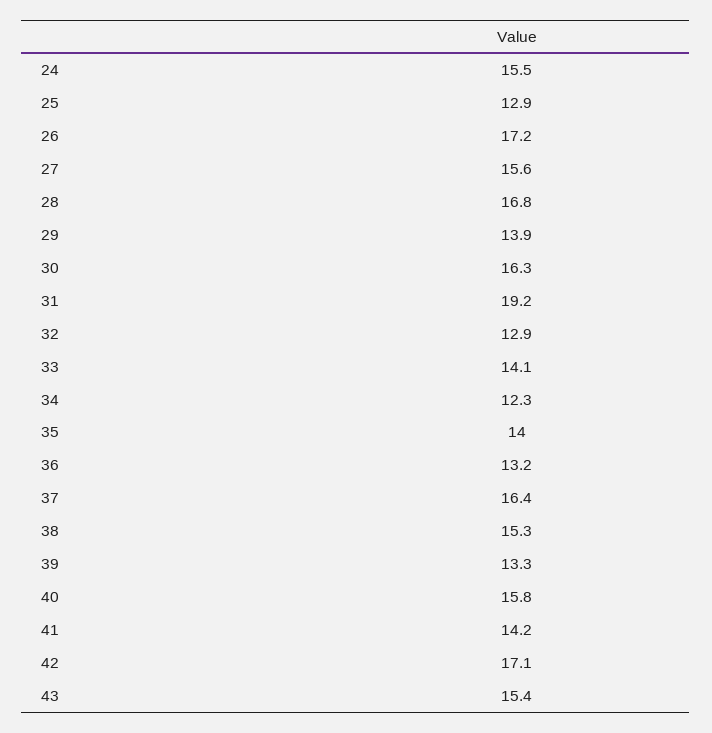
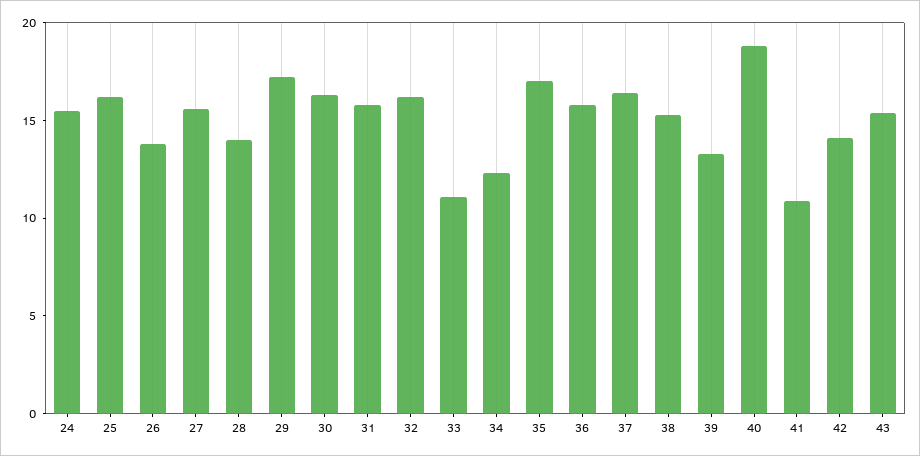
25: 12.9 -> 16
26: 17.2 -> 14
28: 16.8 -> 14
29: 13.9 -> 17
31: 19.2 -> 16
32: 12.9 -> 16
33: 14.1 -> 11
35: 14 -> 17
36: 13.2 -> 16
40: 15.8 -> 19
41: 14.2 -> 11
42: 17.1 -> 14

